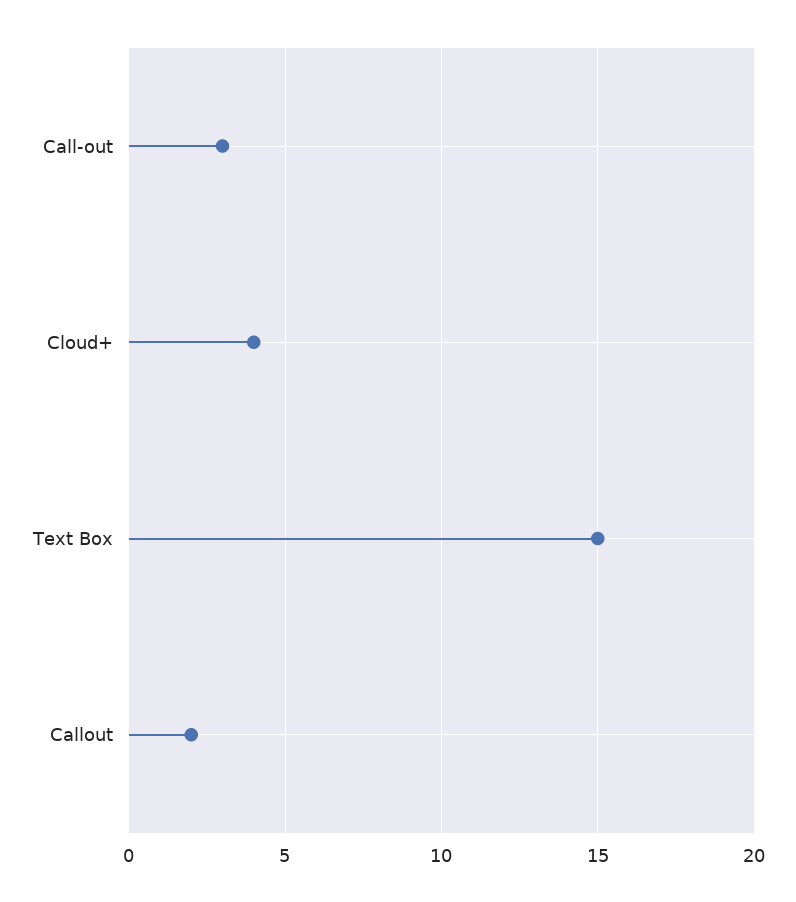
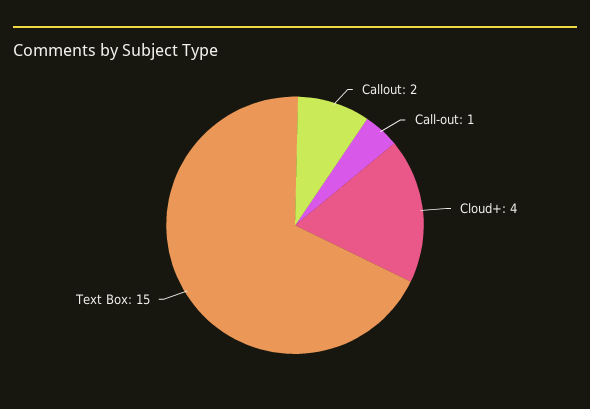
Call-out: 3 -> 1

